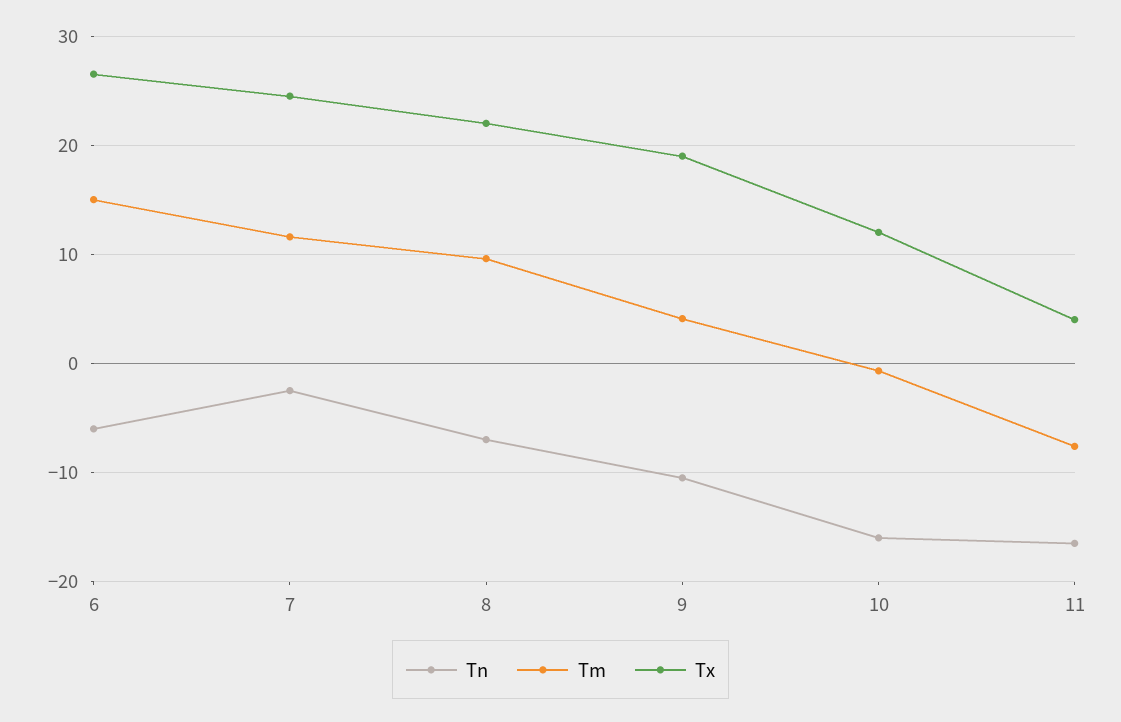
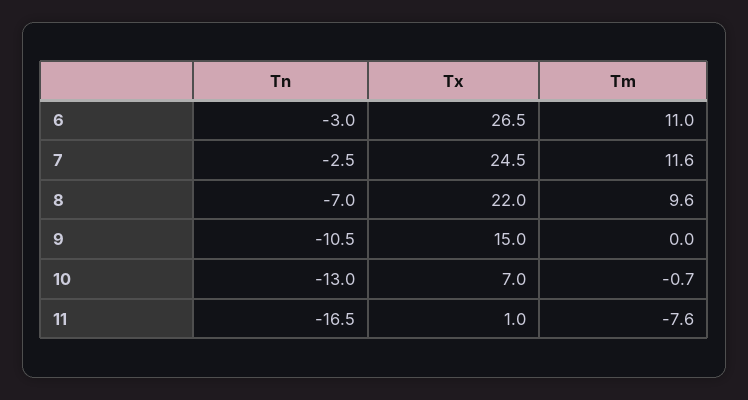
Tn, 6: -6 -> -3
Tm, 6: 15 -> 11
Tm, 9: 4 -> 0
Tx, 9: 19 -> 15
Tn, 10: -16 -> -13
Tx, 10: 12 -> 7
Tx, 11: 4 -> 1

